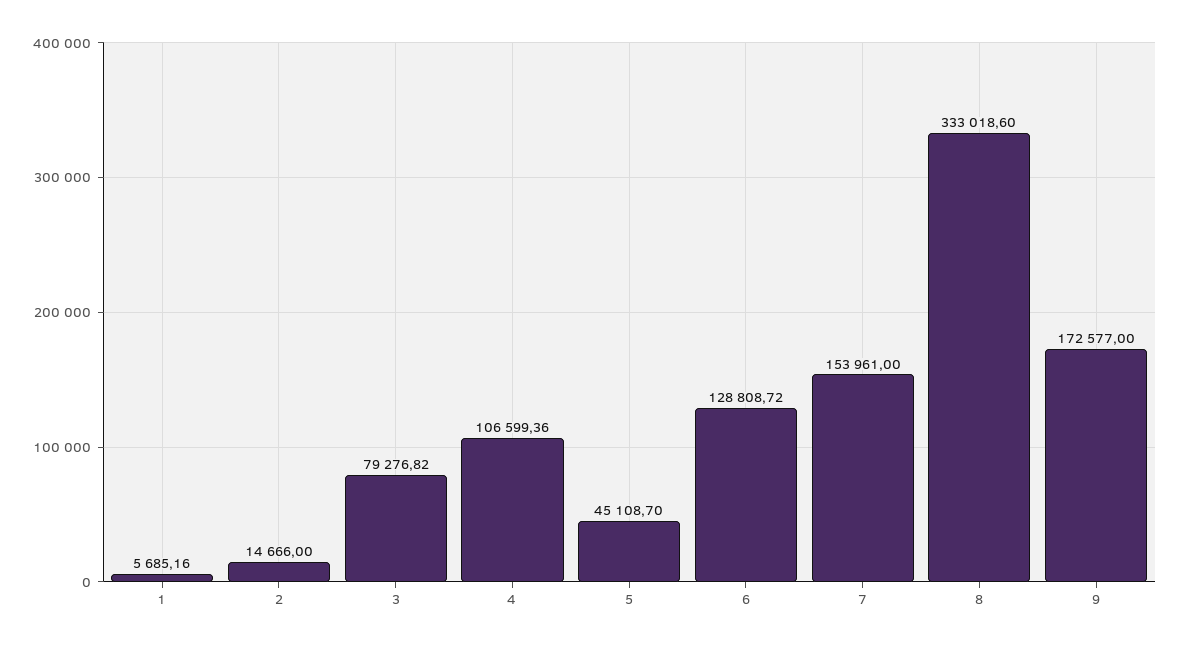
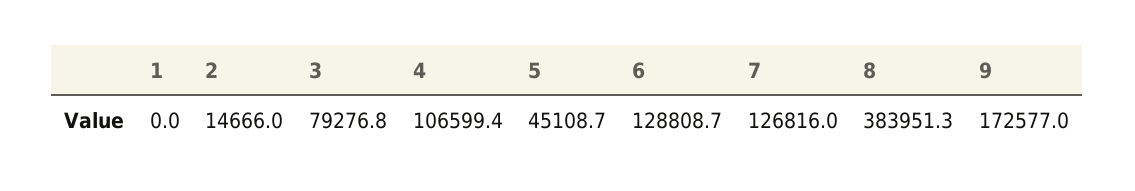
1: 5685.16 -> 0
7: 153961 -> 126816
8: 333018.6 -> 383951.3

